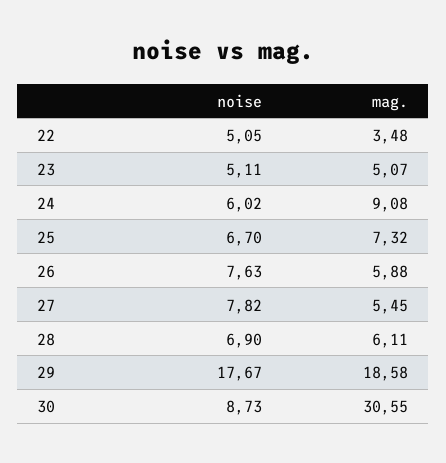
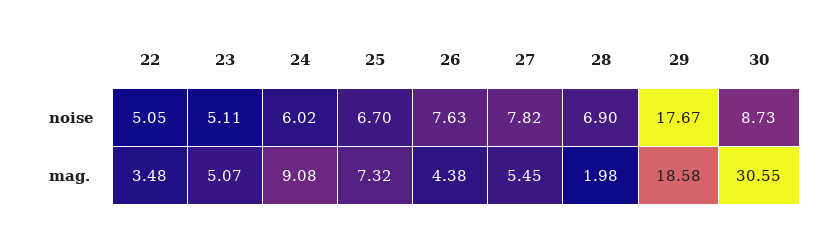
mag., 26: 5.88 -> 4.38
mag., 28: 6.11 -> 1.98

